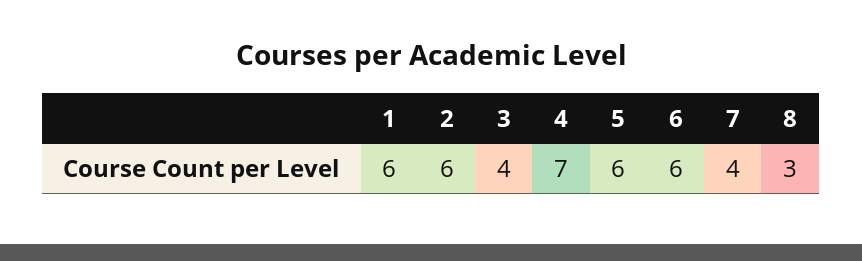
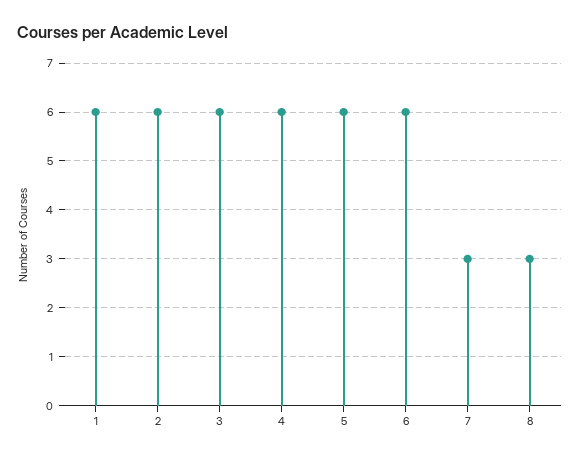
3: 4 -> 6
4: 7 -> 6
7: 4 -> 3

